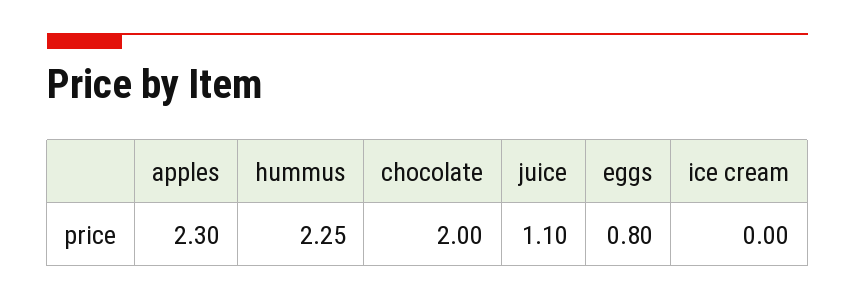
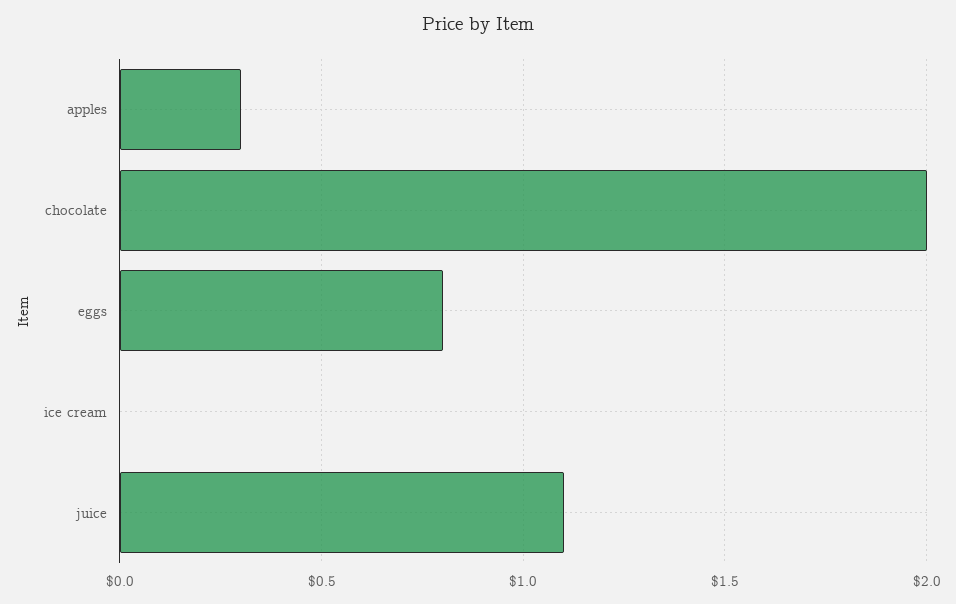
apples: 2.3 -> 0.3
hummus: 2.25 -> none

